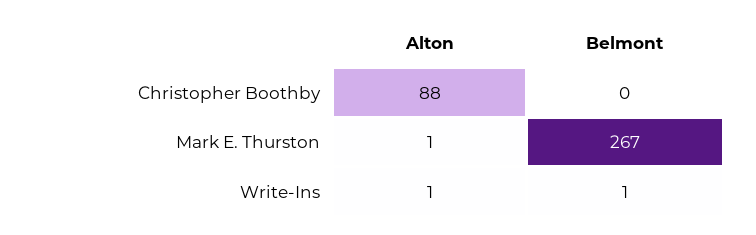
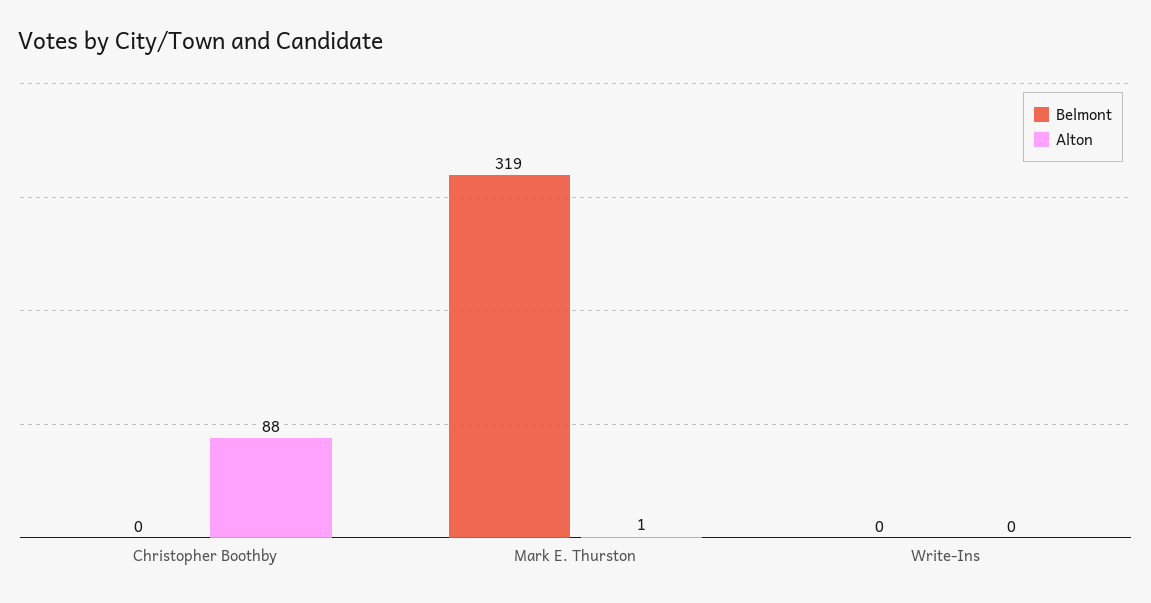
Belmont, Mark E. Thurston: 267 -> 319
Alton, Write-Ins: 1 -> 0
Belmont, Write-Ins: 1 -> 0

